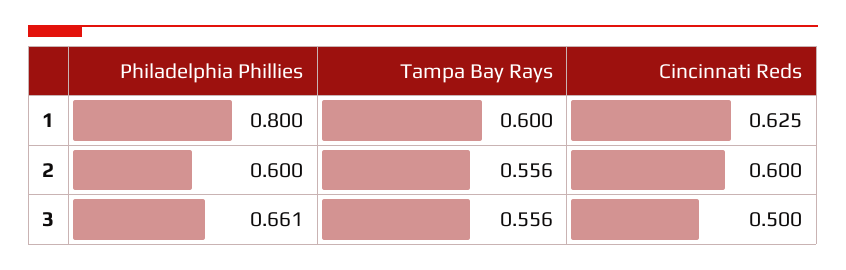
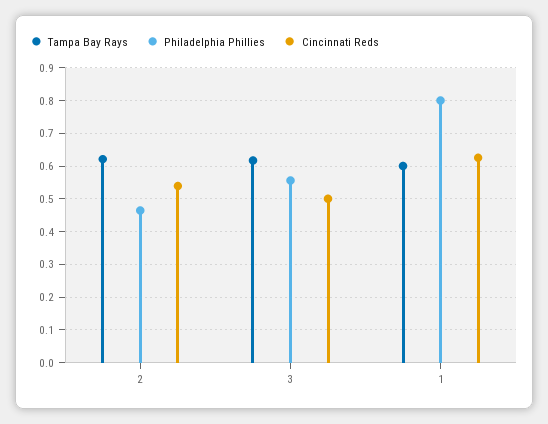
Philadelphia Phillies, 2: 0.6 -> 0.46
Tampa Bay Rays, 2: 0.556 -> 0.62
Cincinnati Reds, 2: 0.6 -> 0.54
Philadelphia Phillies, 3: 0.661 -> 0.56
Tampa Bay Rays, 3: 0.556 -> 0.62

